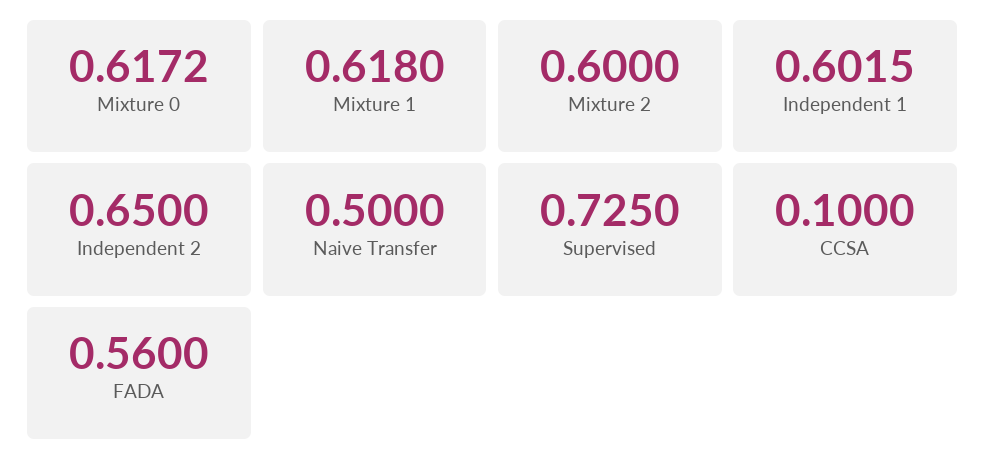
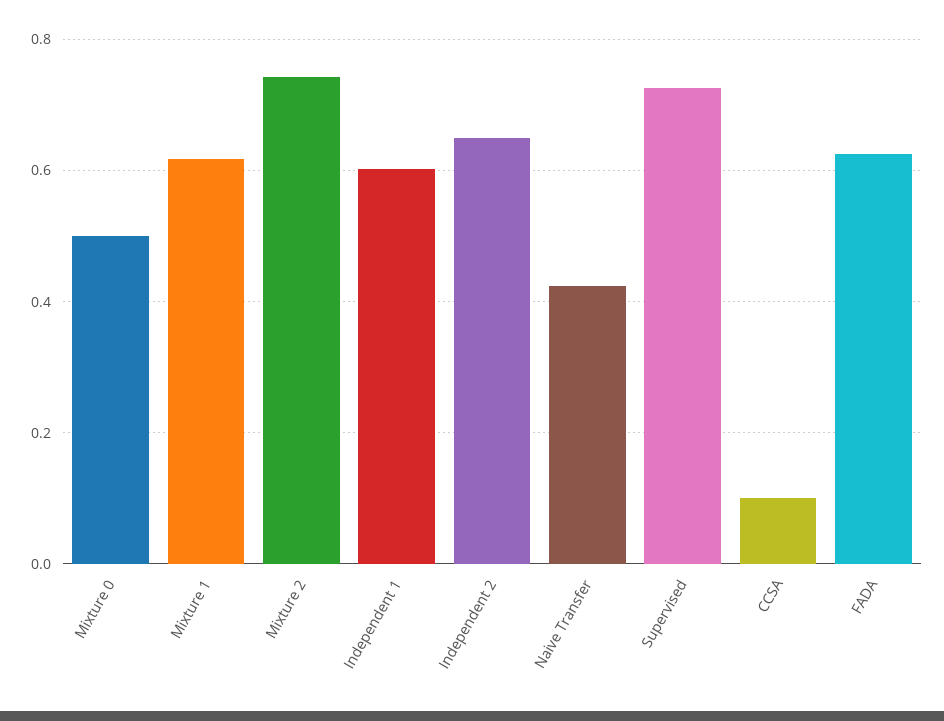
Mixture 0: 0.6172 -> 0.5
Mixture 2: 0.6 -> 0.74
Naive Transfer: 0.5 -> 0.42
FADA: 0.56 -> 0.62

